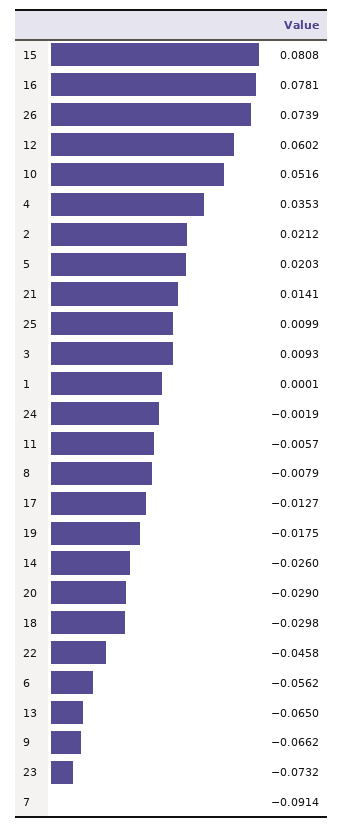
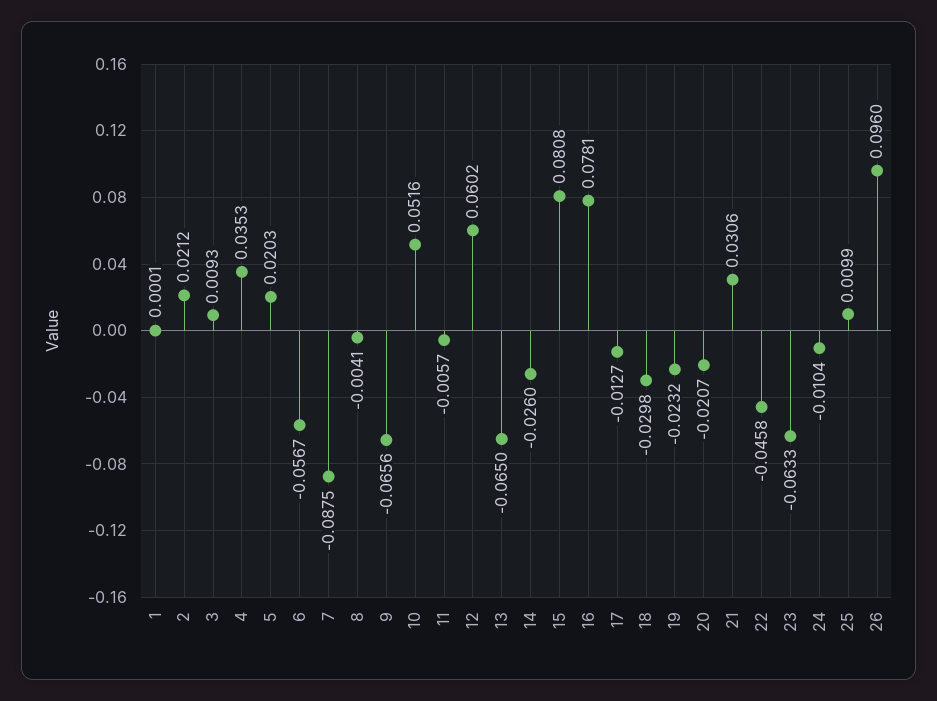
26: 0.0739 -> 0.096
21: 0.0141 -> 0.0306
24: -0.0019 -> -0.0104
8: -0.0079 -> -0.0041
19: -0.0175 -> -0.0232
20: -0.029 -> -0.0207
6: -0.0562 -> -0.0567
9: -0.0662 -> -0.0656
23: -0.0732 -> -0.0633
7: -0.0914 -> -0.0875

